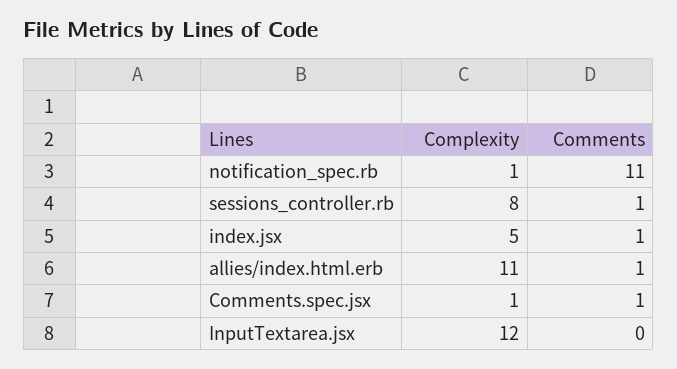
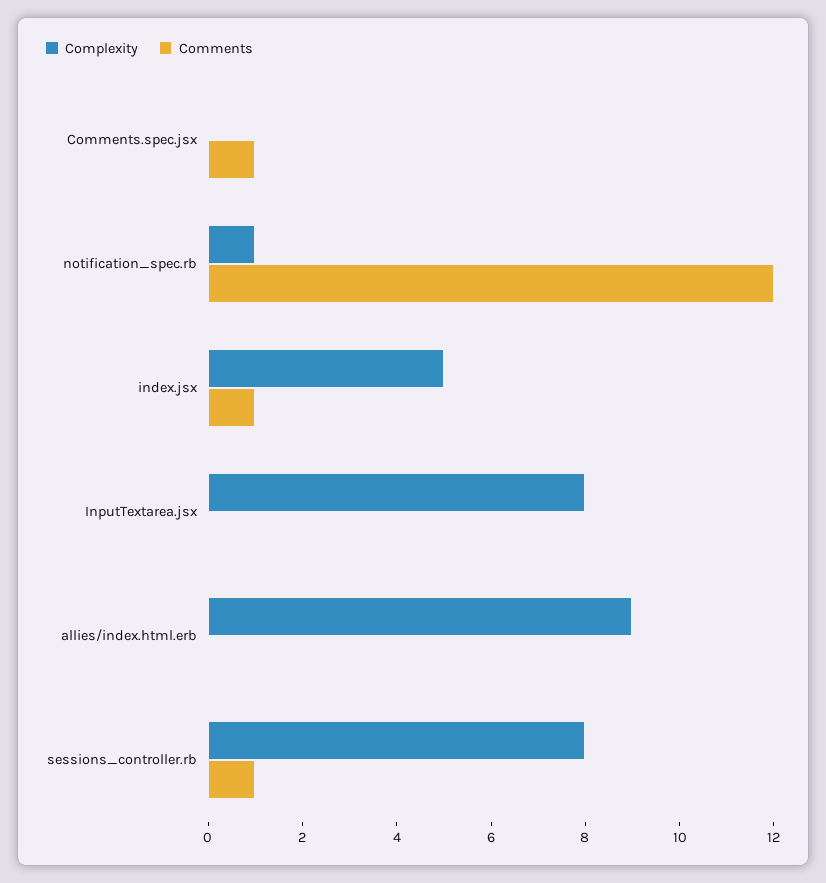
Comments, notification_spec.rb: 11 -> 12
Complexity, allies/index.html.erb: 11 -> 9
Comments, allies/index.html.erb: 1 -> 0
Complexity, Comments.spec.jsx: 1 -> 0
Complexity, InputTextarea.jsx: 12 -> 8

